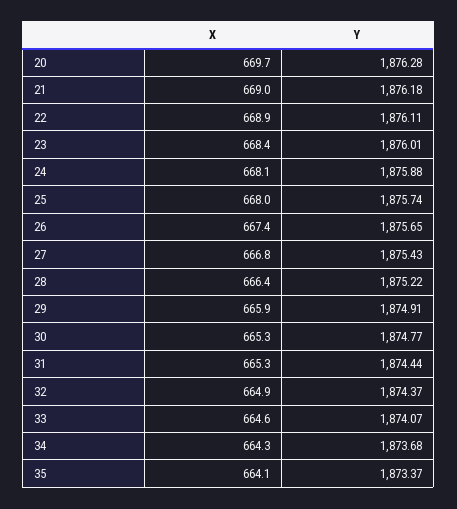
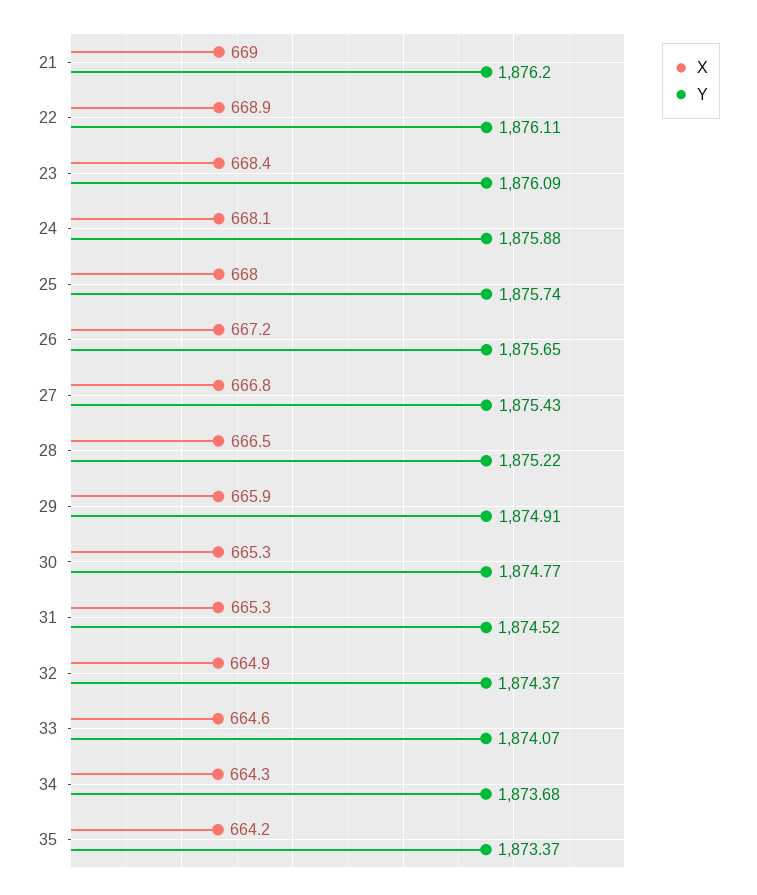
X, 20: 669.7 -> none
Y, 20: 1876.28 -> none
Y, 21: 1876.18 -> 1876.2
Y, 23: 1876.01 -> 1876.09
X, 26: 667.4 -> 667.2
X, 28: 666.4 -> 666.5
Y, 31: 1874.44 -> 1874.52
X, 35: 664.1 -> 664.2

